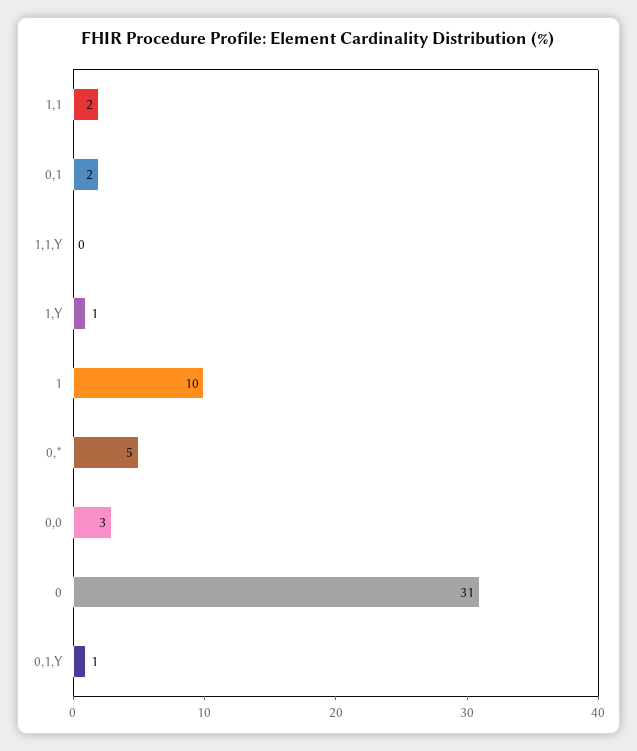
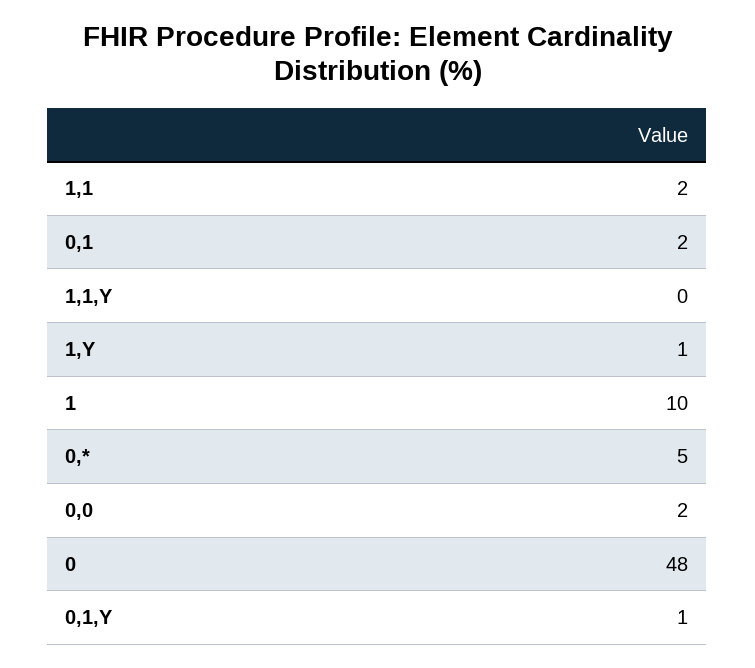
0,0: 3 -> 2
0: 31 -> 48

